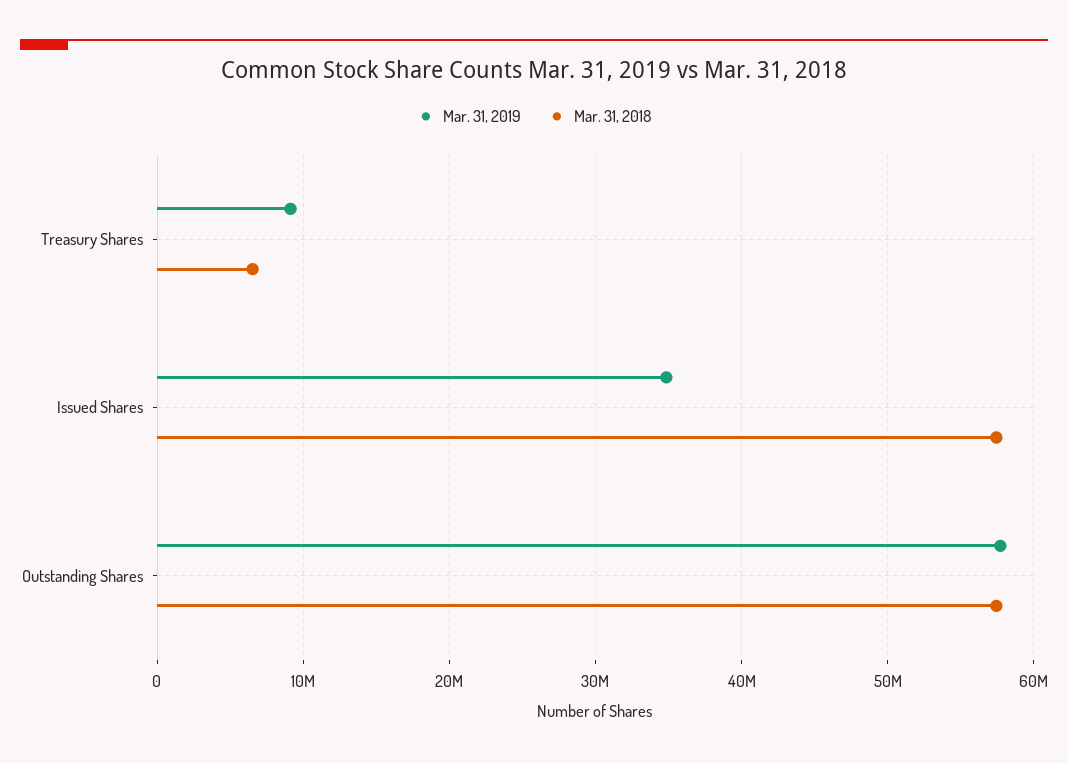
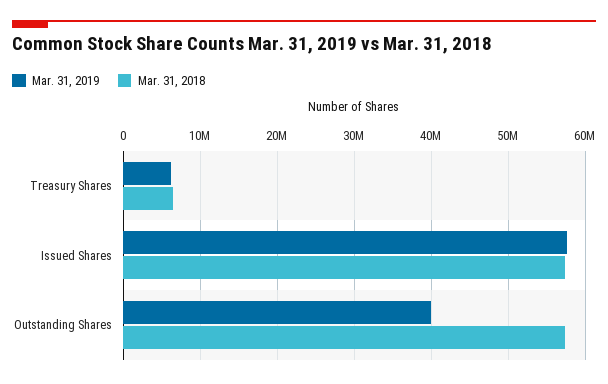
Mar. 31, 2019, Treasury Shares: 9000000 -> 6000000
Mar. 31, 2019, Issued Shares: 35000000 -> 58000000
Mar. 31, 2019, Outstanding Shares: 58000000 -> 40000000

